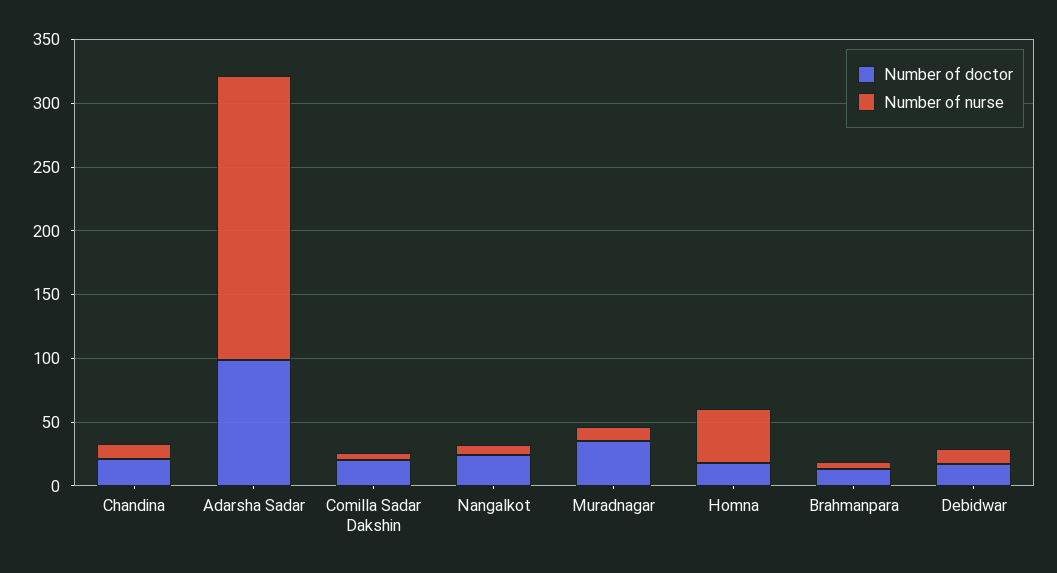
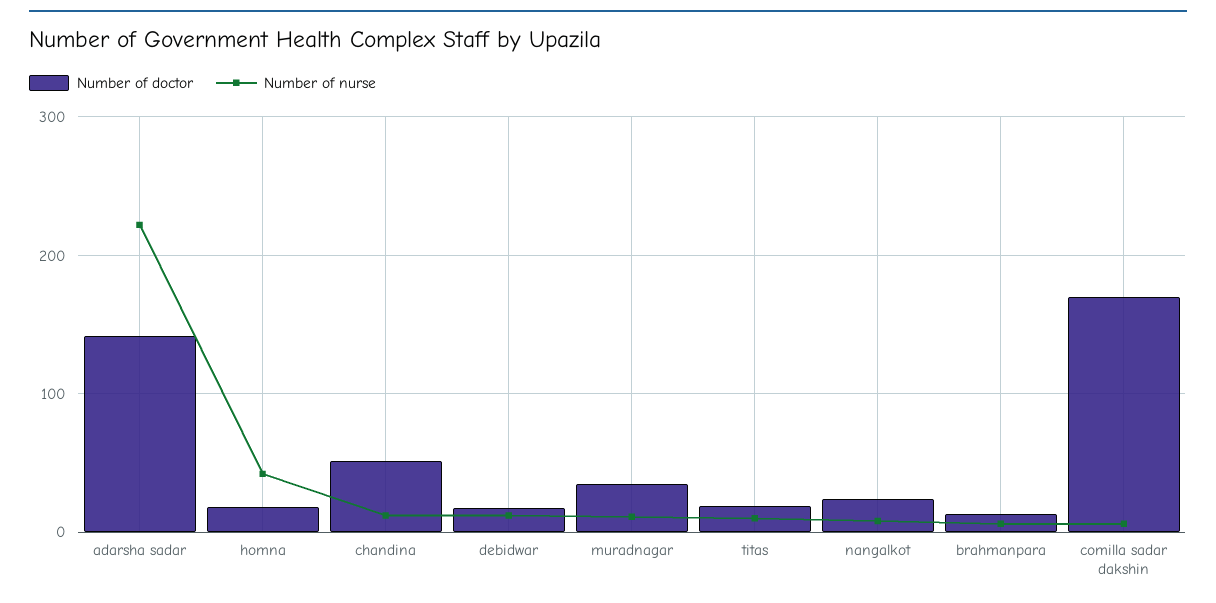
Number of doctor, Chandina: 20 -> 50
Number of doctor, Adarsha Sadar: 100 -> 140
Number of doctor, Comilla Sadar Dakshin: 20 -> 170
Number of doctor, titas: none -> 20
Number of nurse, titas: none -> 10

